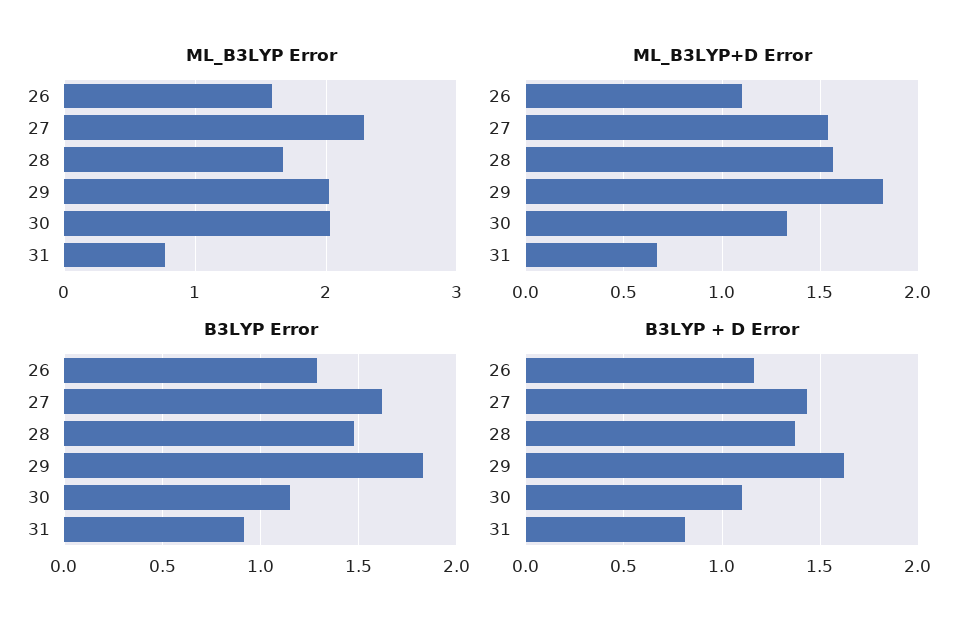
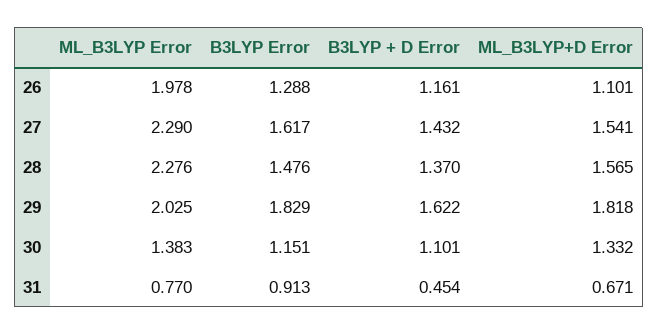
ML_B3LYP Error, 26: 1.6 -> 1.978
ML_B3LYP Error, 28: 1.7 -> 2.276
ML_B3LYP Error, 30: 2 -> 1.383
B3LYP + D Error, 31: 0.8 -> 0.454

